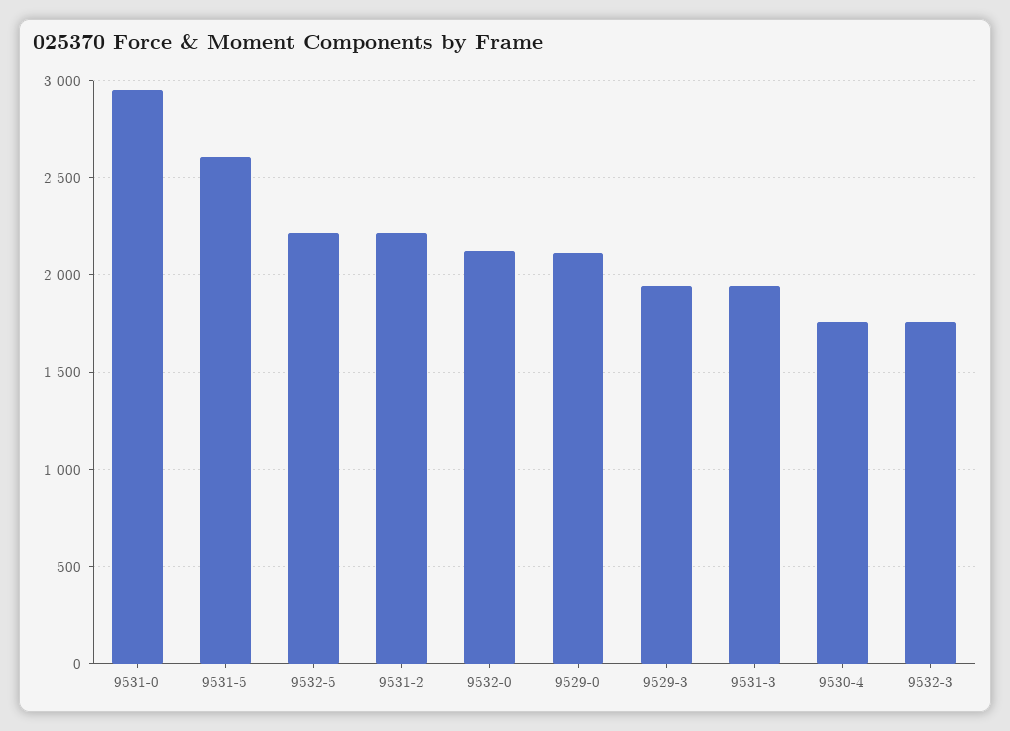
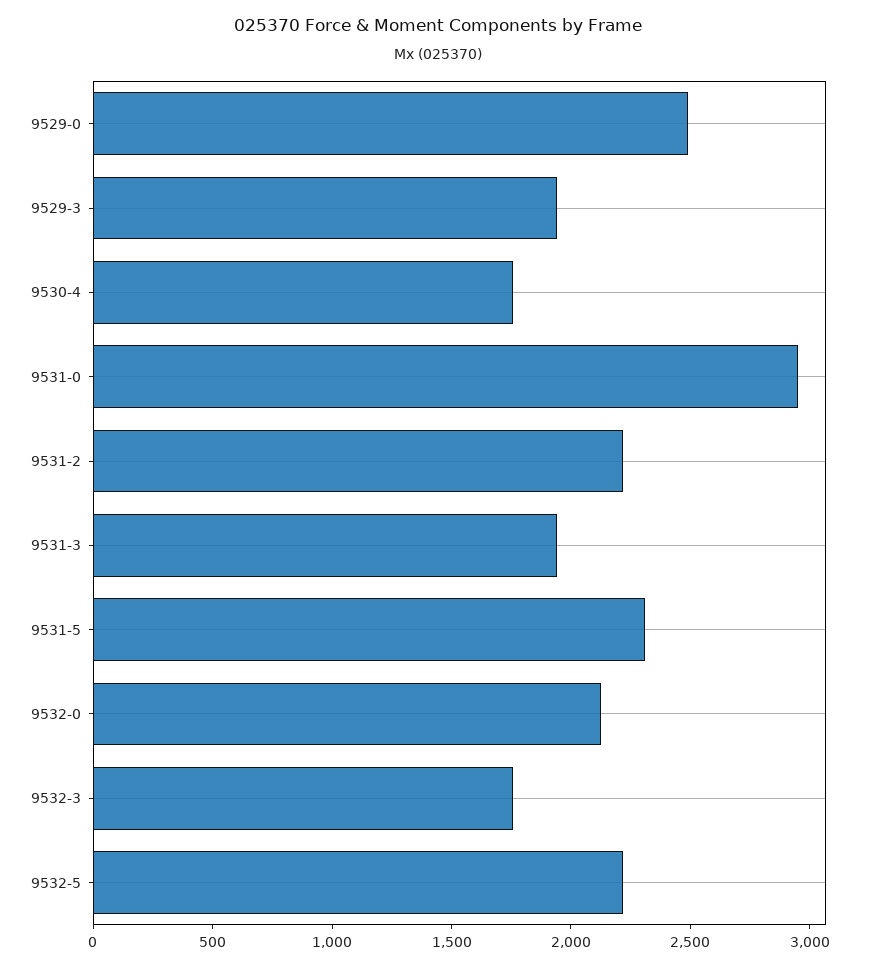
9531-5: 2600 -> 2300
9529-0: 2100 -> 2500

